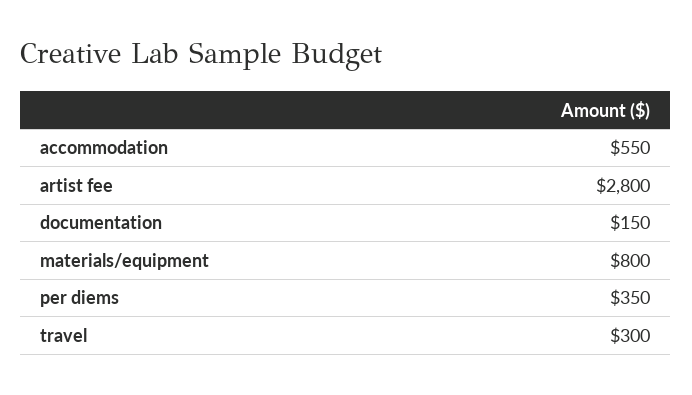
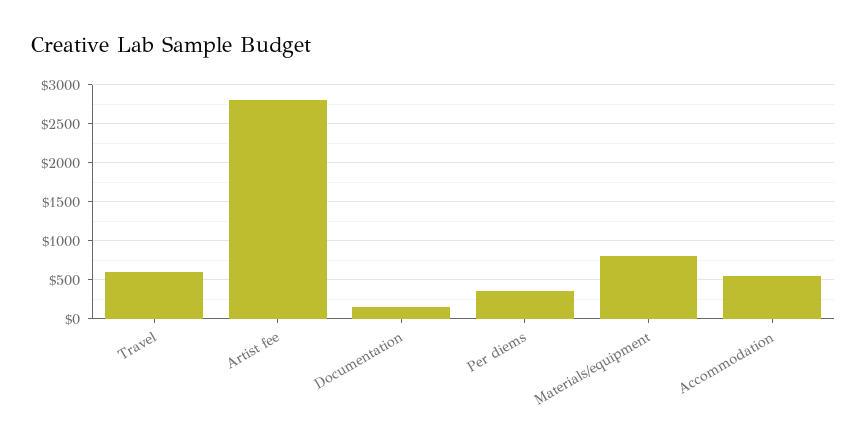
travel: 300 -> 600

